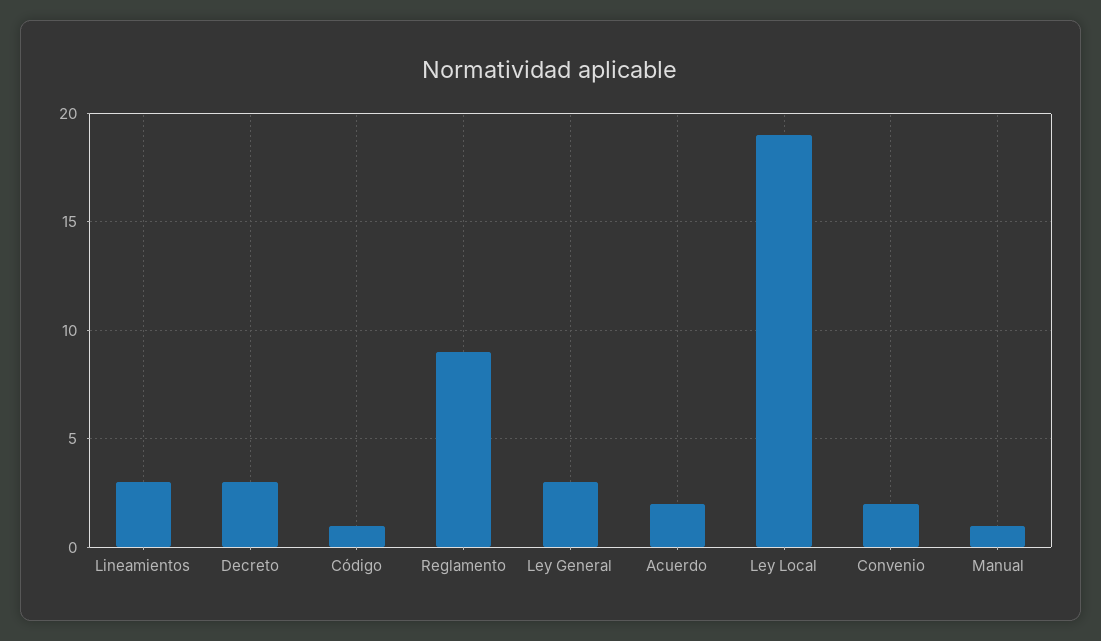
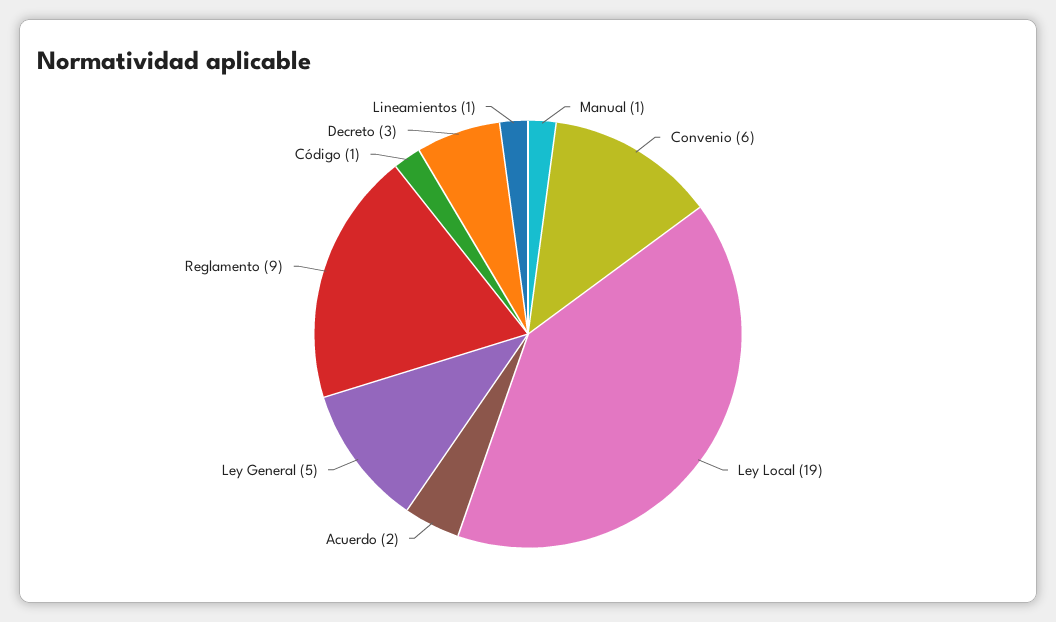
Lineamientos: 3 -> 1
Ley General: 3 -> 5
Convenio: 2 -> 6

